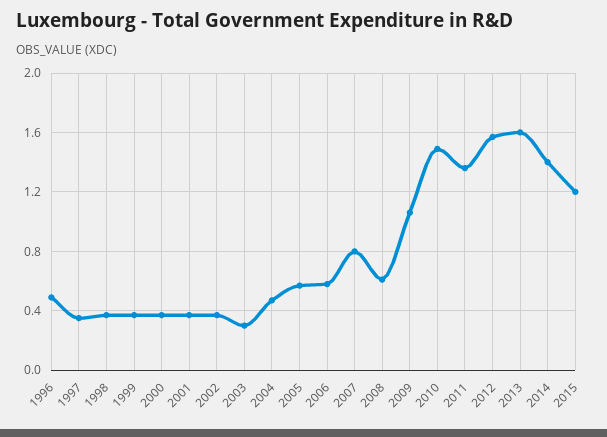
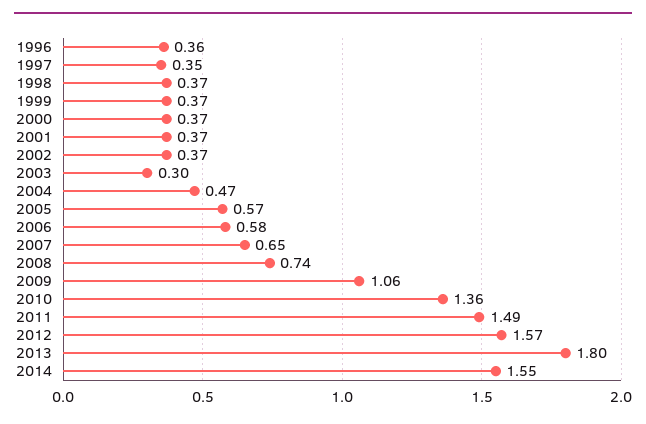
1996: 0.5 -> 0.36
2007: 0.8 -> 0.65
2008: 0.6 -> 0.74
2010: 1.5 -> 1.36
2011: 1.35 -> 1.49
2013: 1.6 -> 1.8
2014: 1.4 -> 1.55
2015: 1.2 -> none

